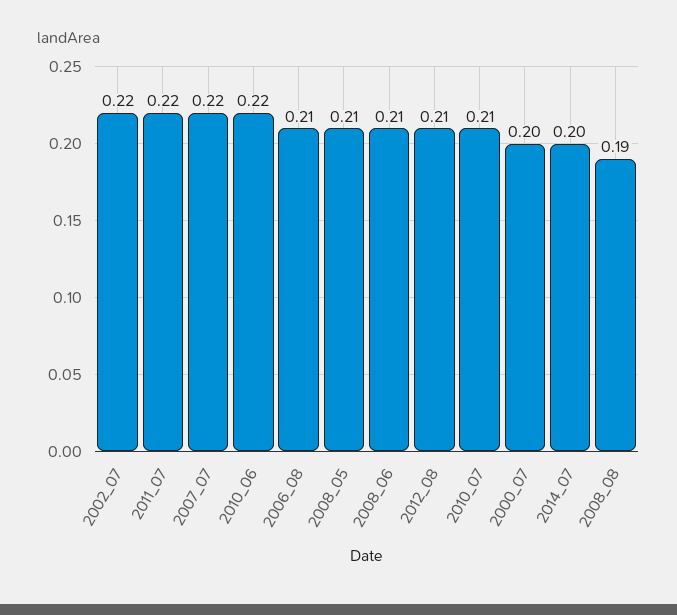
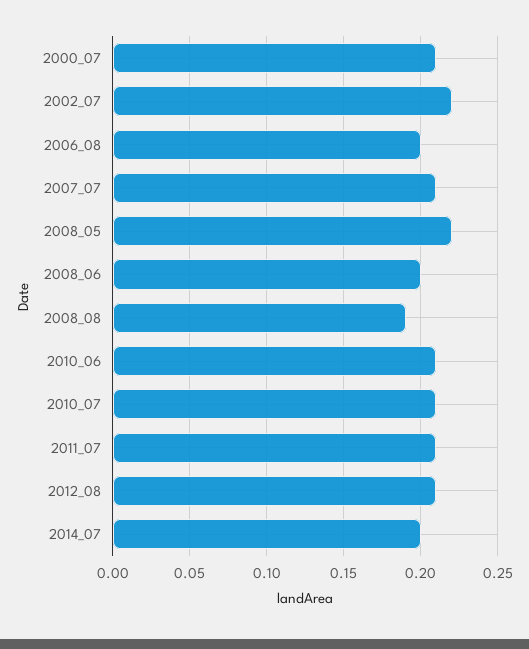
2011_07: 0.22 -> 0.21
2007_07: 0.22 -> 0.21
2010_06: 0.22 -> 0.21
2006_08: 0.21 -> 0.2
2008_05: 0.21 -> 0.22
2008_06: 0.21 -> 0.2
2000_07: 0.2 -> 0.21

